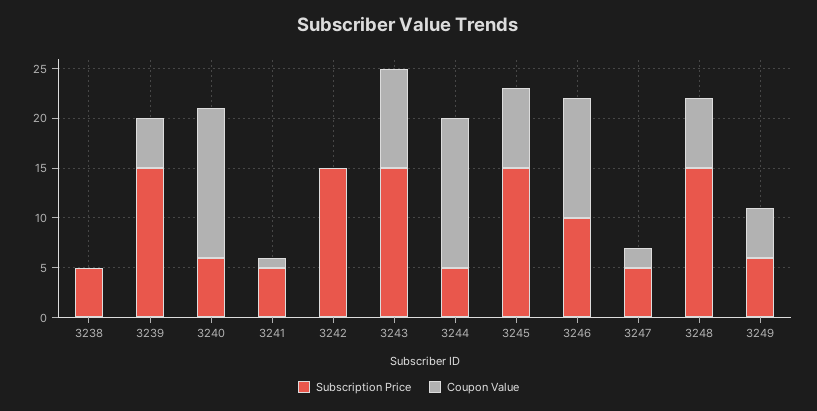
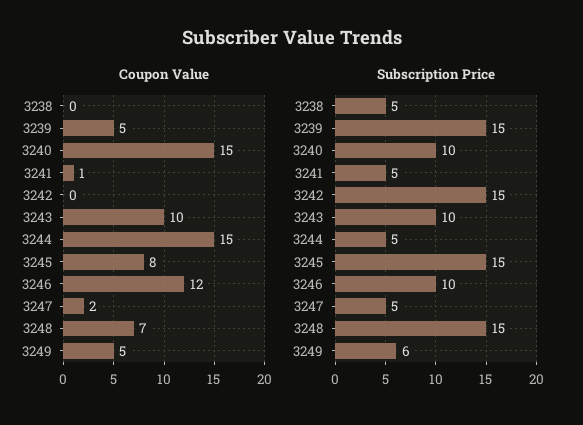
Subscription Price, 3240: 6 -> 10
Subscription Price, 3243: 15 -> 10

